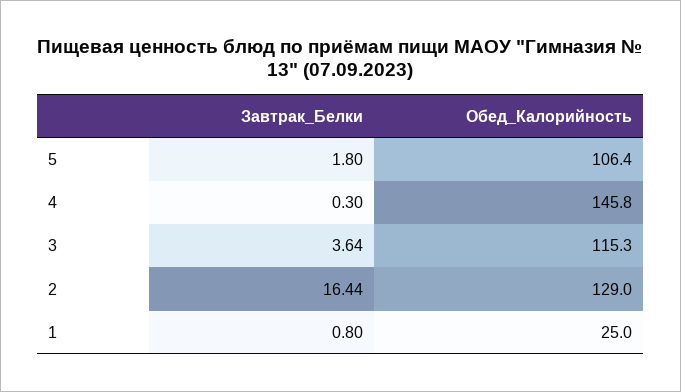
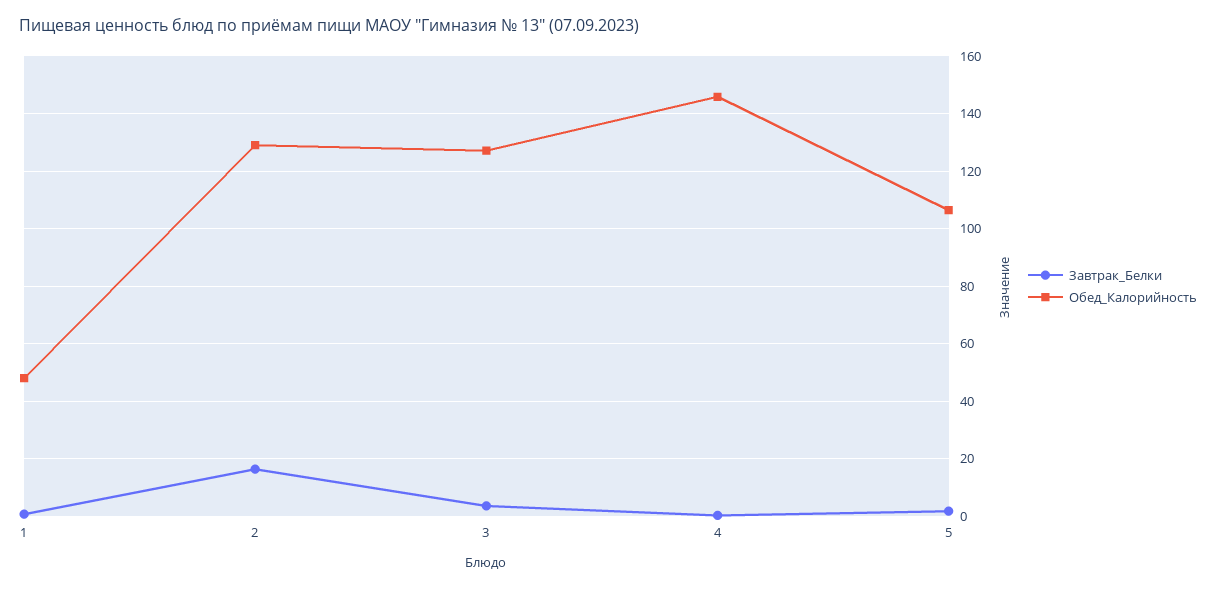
Обед_Калорийность, 3: 115.3 -> 127.5
Обед_Калорийность, 1: 25 -> 47.5

